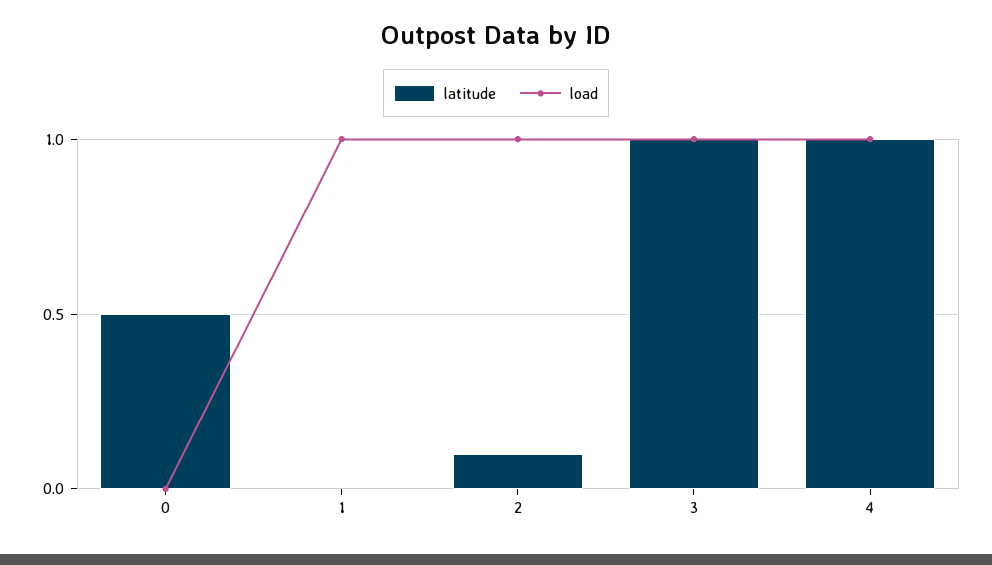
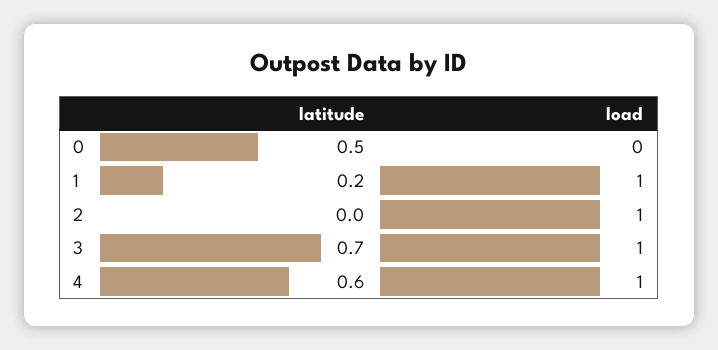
latitude, 1: 0 -> 0.2
latitude, 2: 0.1 -> 0
latitude, 3: 1 -> 0.7
latitude, 4: 1 -> 0.6

